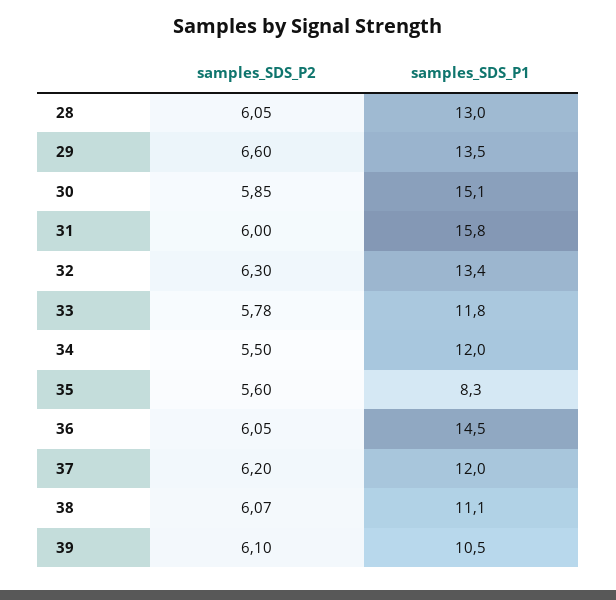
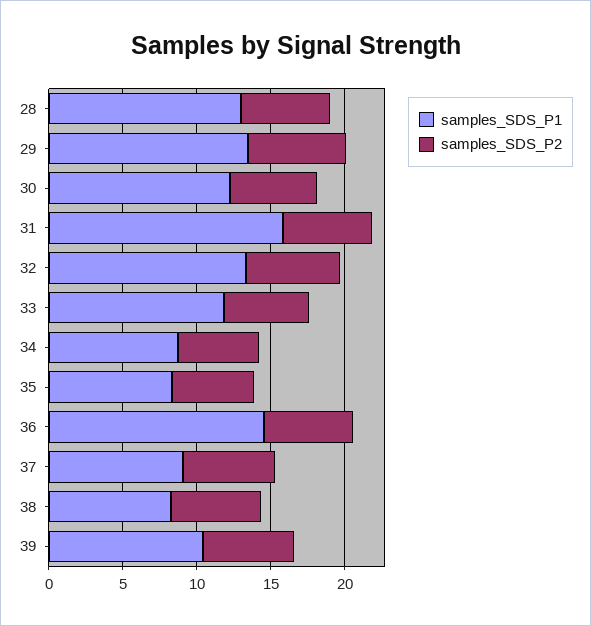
samples_SDS_P1, 30: 15.1 -> 12
samples_SDS_P1, 34: 12 -> 9
samples_SDS_P1, 37: 12 -> 9
samples_SDS_P1, 38: 11.1 -> 8

